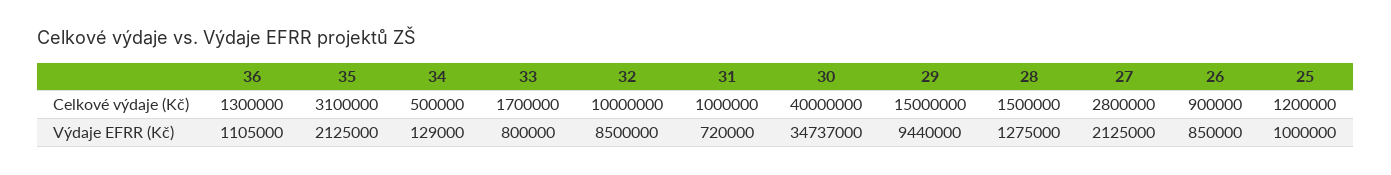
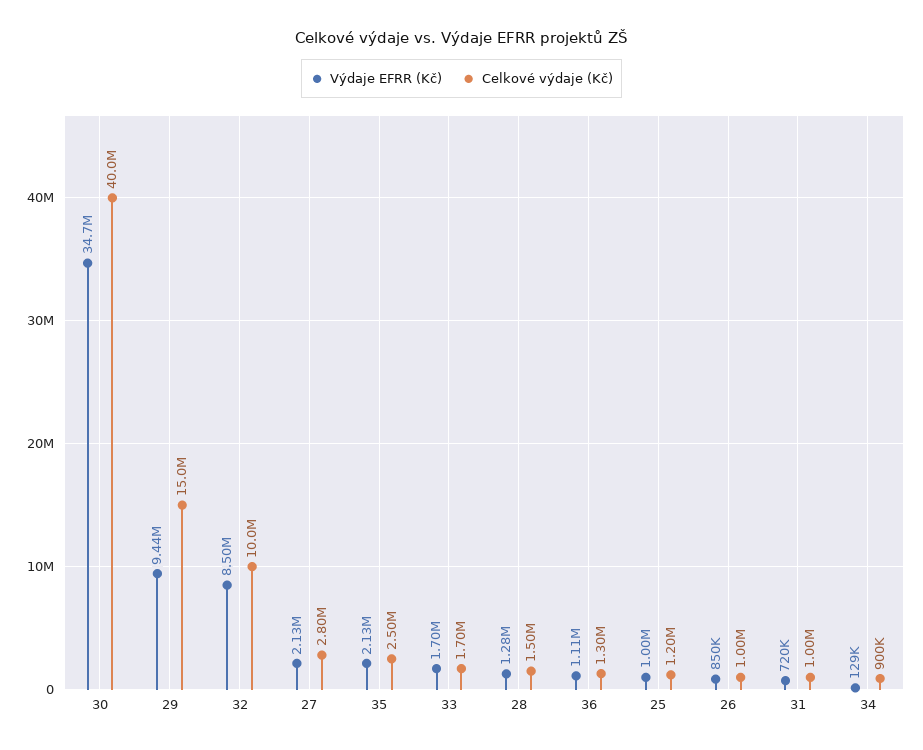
Celkové výdaje (Kč), 35: 3100000 -> 2500000
Celkové výdaje (Kč), 34: 500000 -> 900000
Celkové výdaje (Kč), 26: 900000 -> 1000000
Výdaje EFRR (Kč), 33: 800000 -> 1700000

